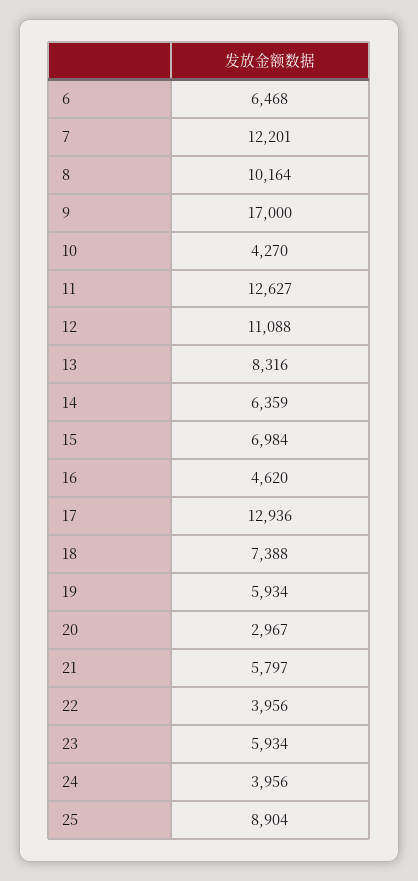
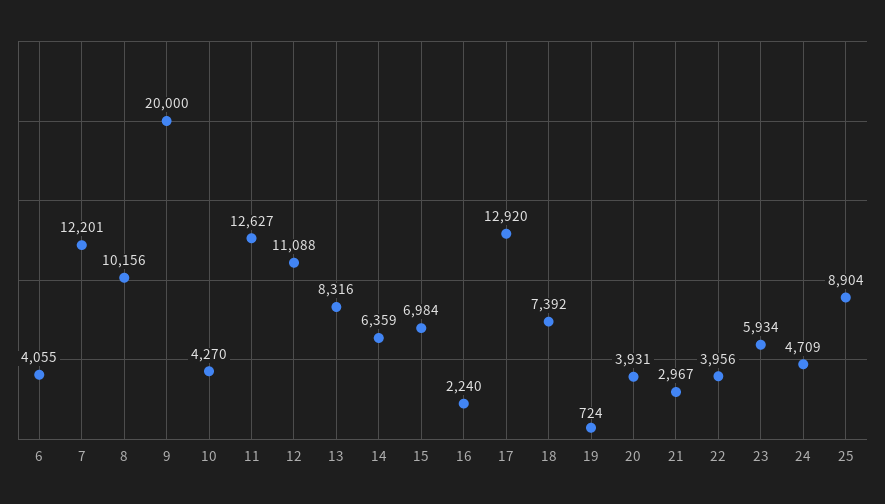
6: 6468 -> 4055
8: 10164 -> 10156
9: 17000 -> 20000
16: 4620 -> 2240
17: 12936 -> 12920
18: 7388 -> 7392
19: 5934 -> 724
20: 2967 -> 3931
21: 5797 -> 2967
24: 3956 -> 4709

